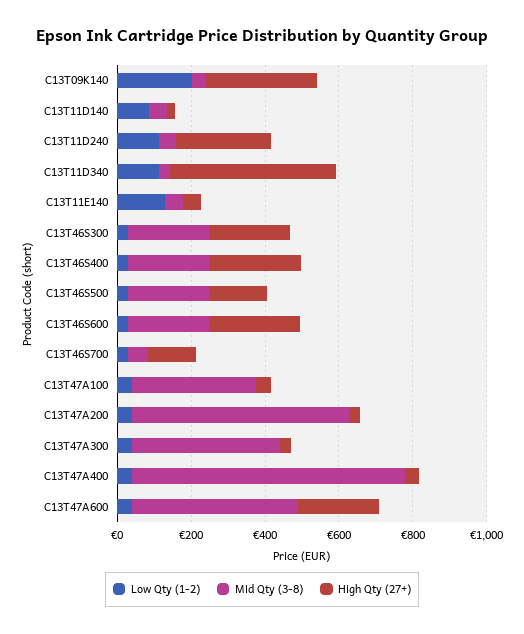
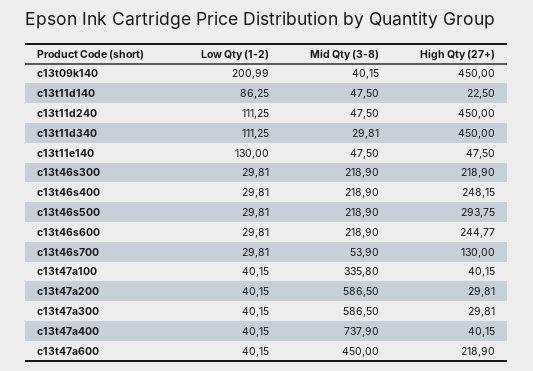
High Qty (27+), C13T09K140: 300 -> 450
High Qty (27+), C13T11D240: 250 -> 450
High Qty (27+), C13T46S500: 150 -> 293.75
Mid Qty (3-8), C13T47A300: 400 -> 586.5

